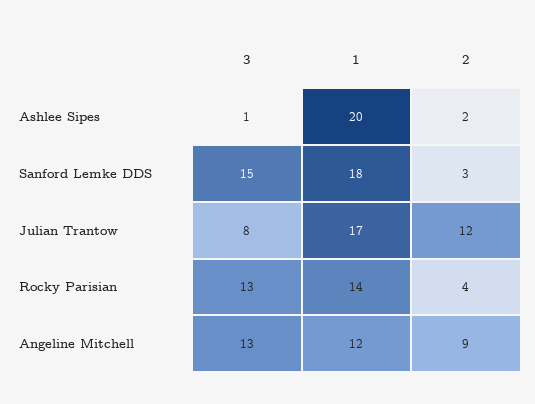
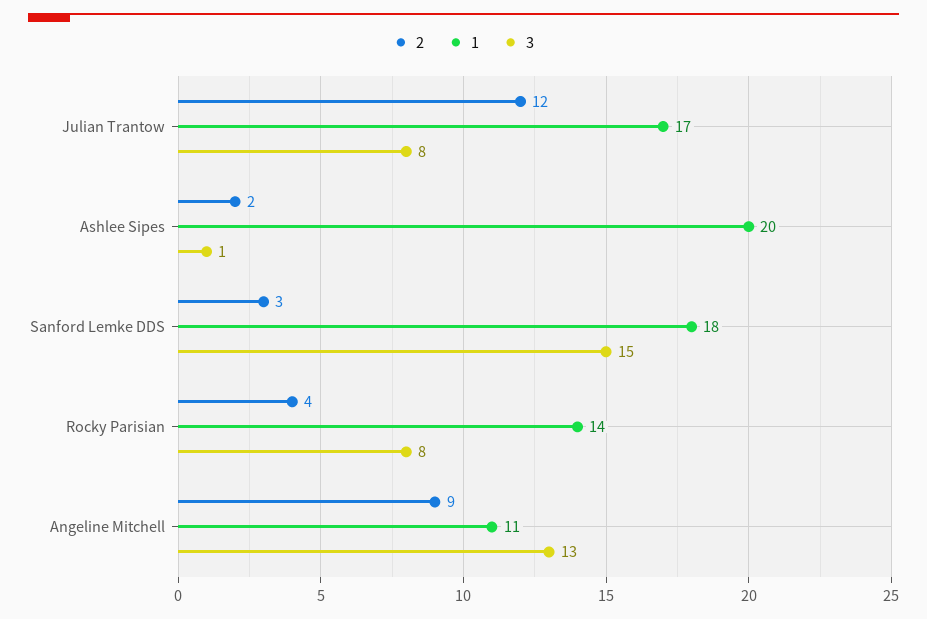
3, Rocky Parisian: 13 -> 8
1, Angeline Mitchell: 12 -> 11

